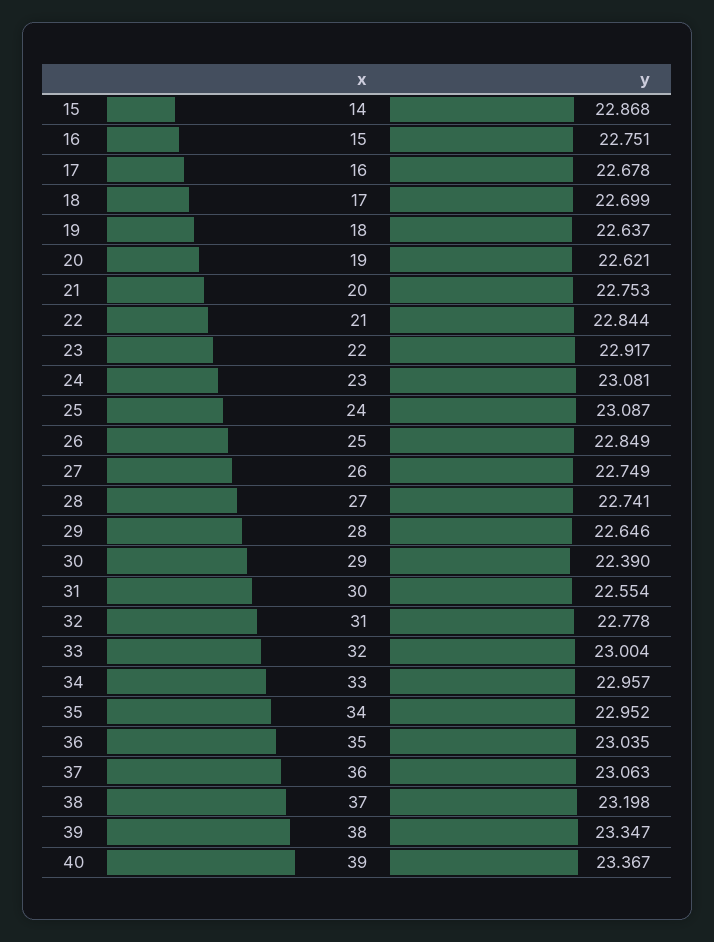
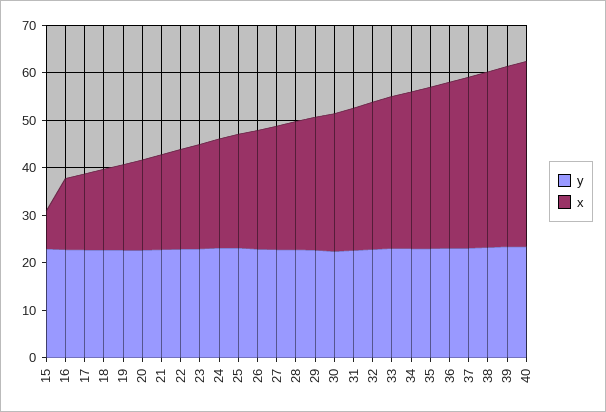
x, 15: 14 -> 8

